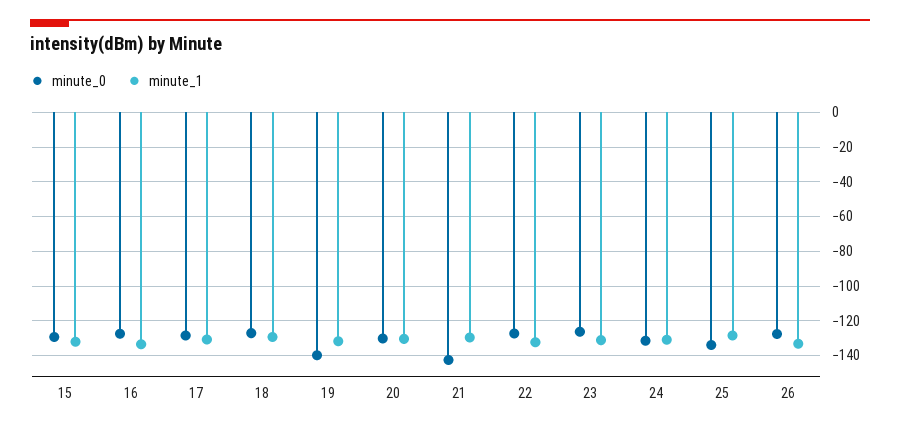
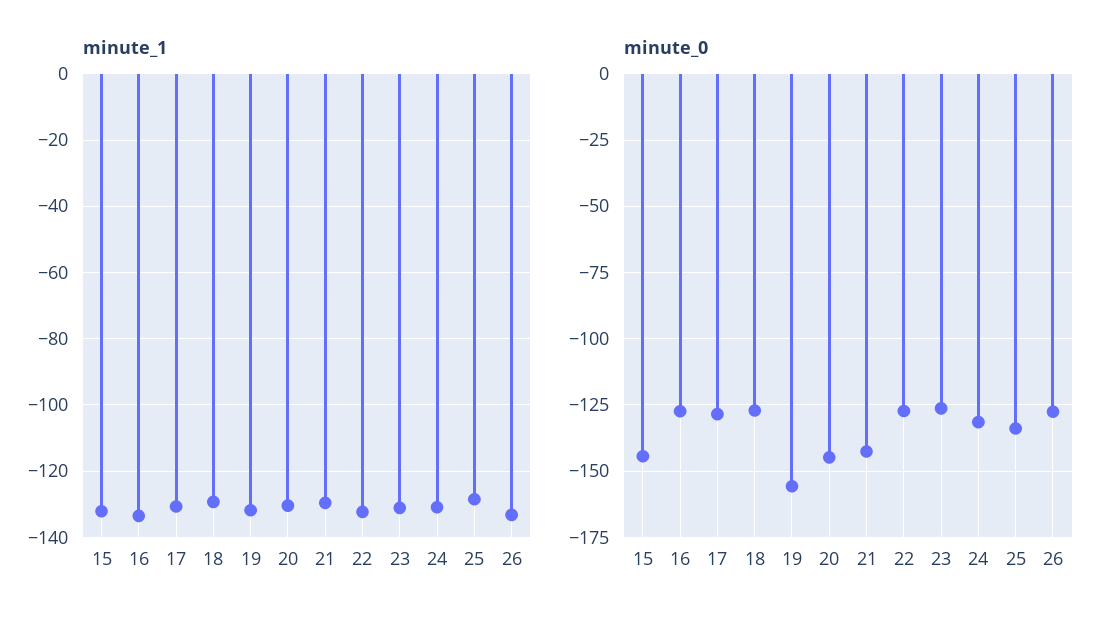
minute_0, 15: -130 -> -145
minute_0, 19: -140 -> -155
minute_0, 20: -130 -> -145

